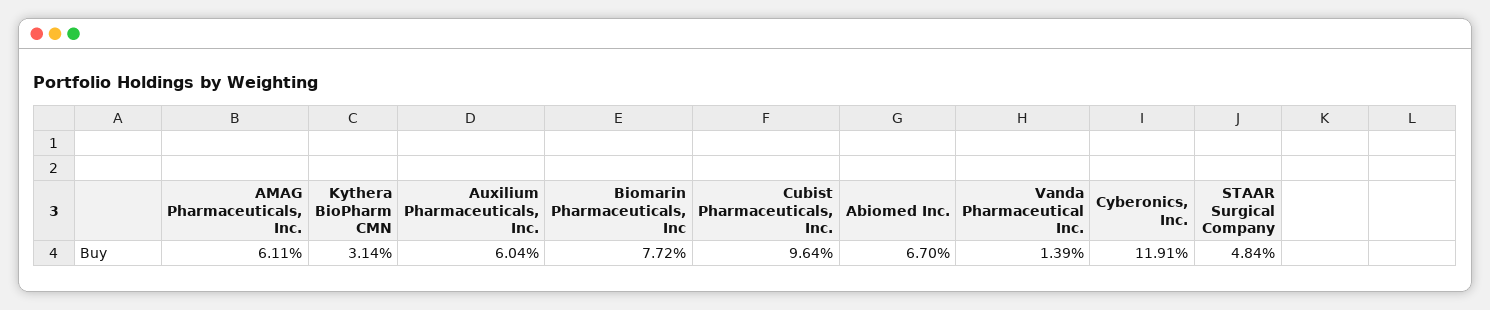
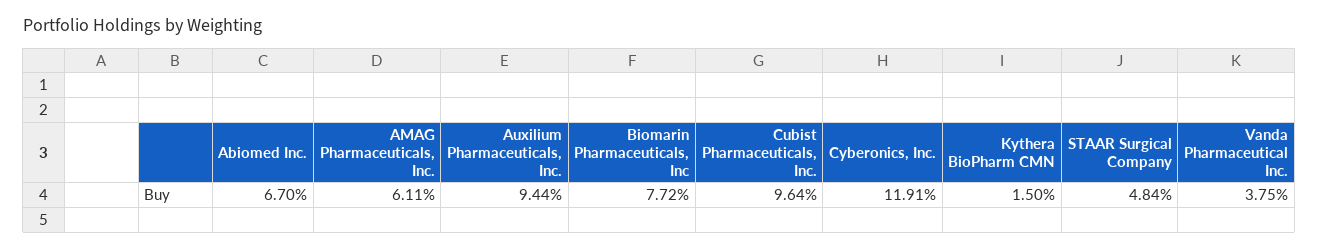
Kythera BioPharm CMN: 3.14 -> 1.5
Auxilium Pharmaceuticals, Inc.: 6.04 -> 9.44
Vanda Pharmaceutical Inc.: 1.39 -> 3.75

